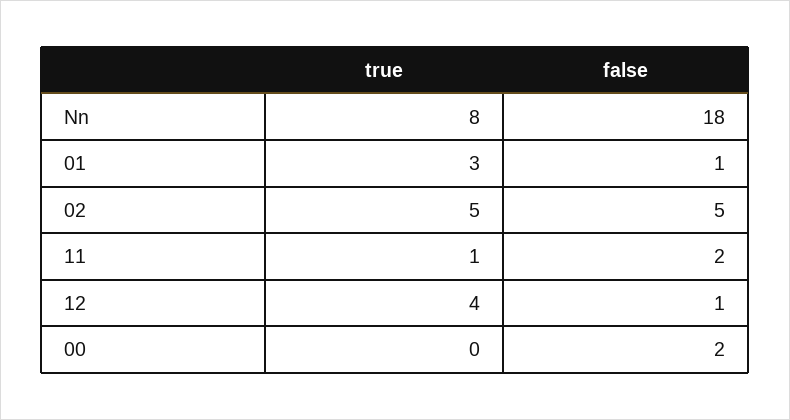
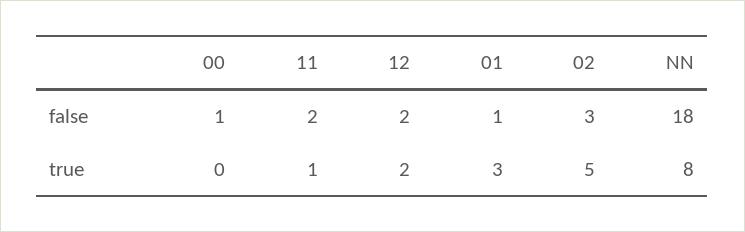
false, 02: 5 -> 3
true, 12: 4 -> 2
false, 12: 1 -> 2
false, 00: 2 -> 1

